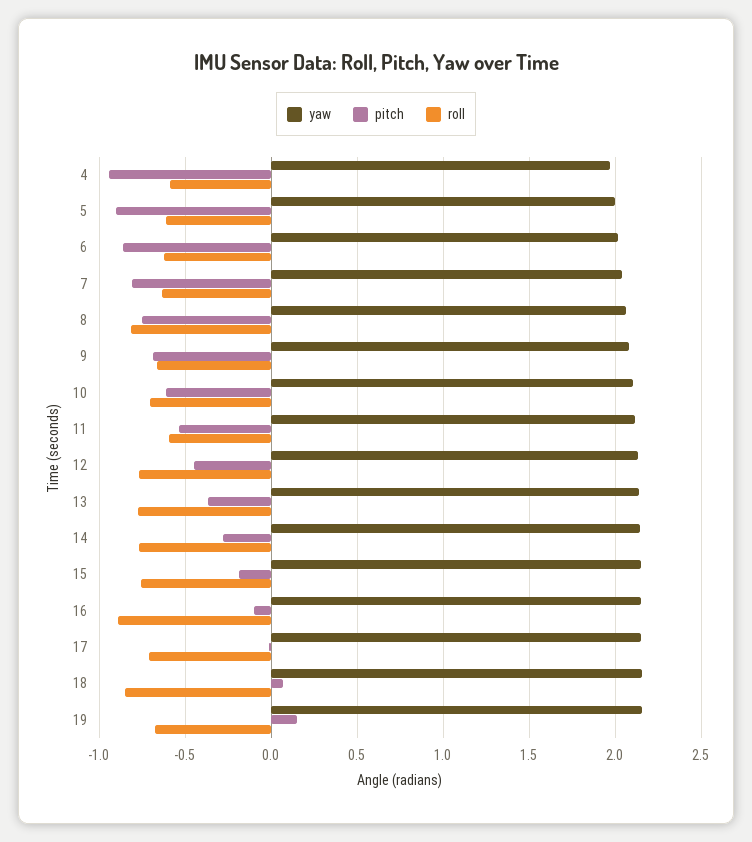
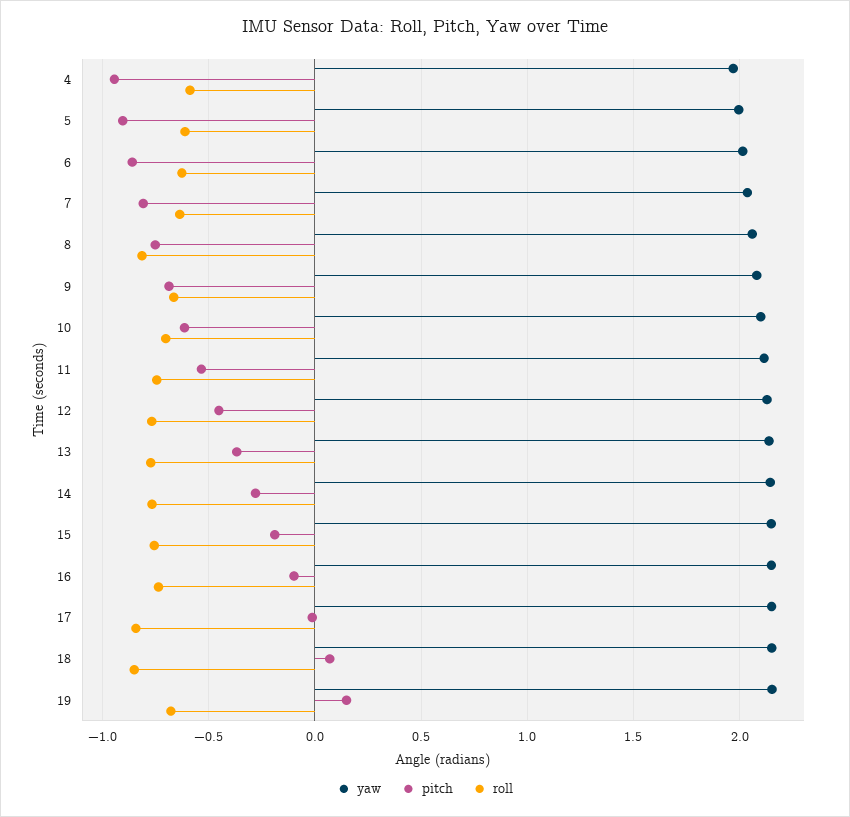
roll, 11: -0.6 -> -0.75
roll, 16: -0.9 -> -0.75
roll, 17: -0.7 -> -0.85

